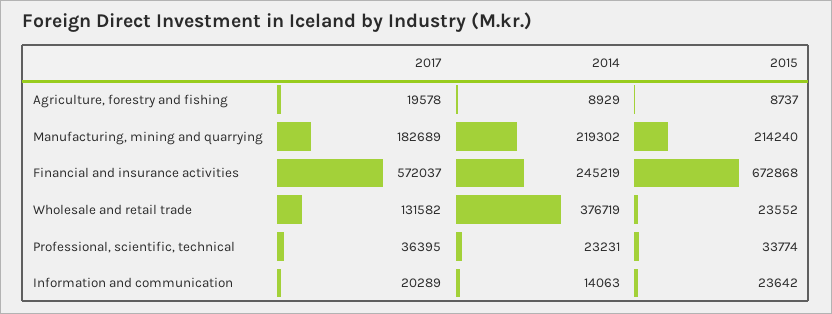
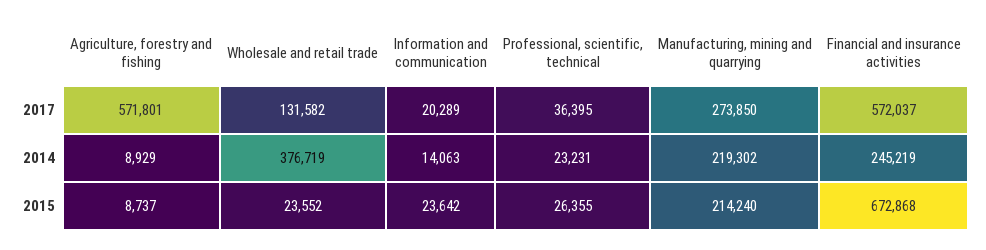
2017, Agriculture, forestry and fishing: 19578 -> 571801
2017, Manufacturing, mining and quarrying: 182689 -> 273850
2015, Professional, scientific, technical: 33774 -> 26355

